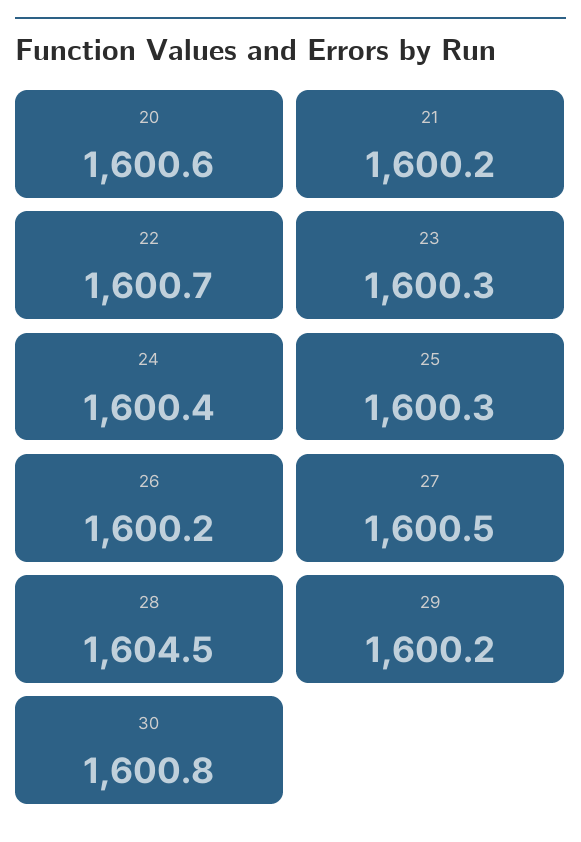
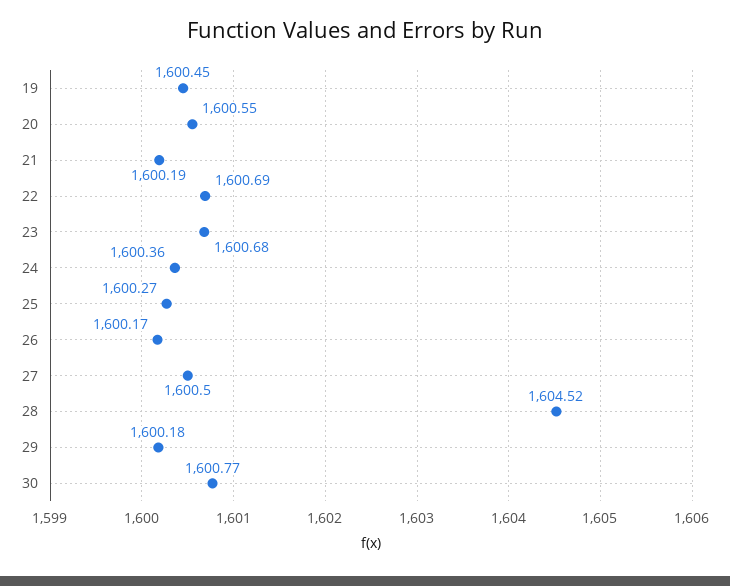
23: 1600.3 -> 1600.68
19: none -> 1600.45

